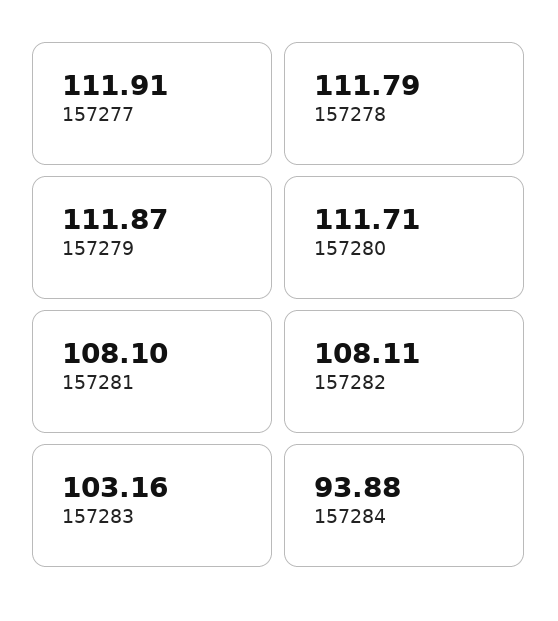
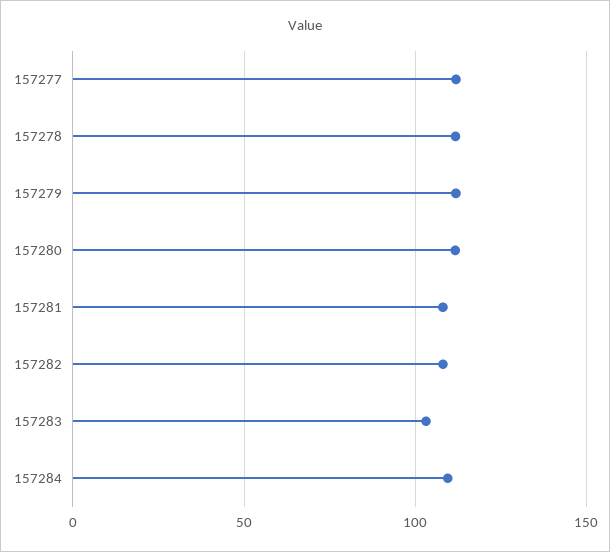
157284: 93.88 -> 110

